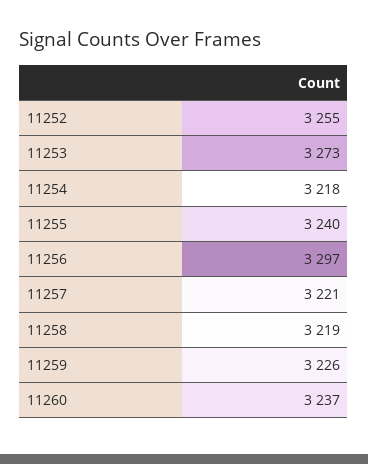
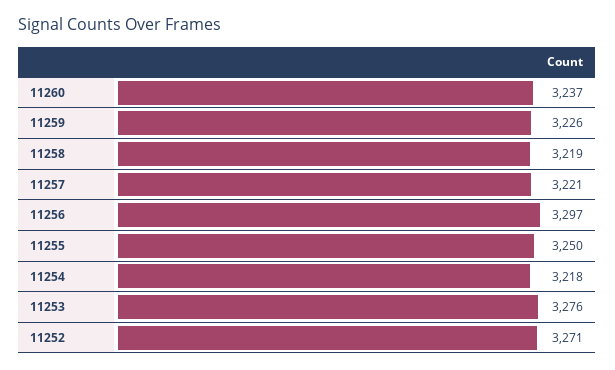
11252: 3255 -> 3271
11253: 3273 -> 3276
11255: 3240 -> 3250

